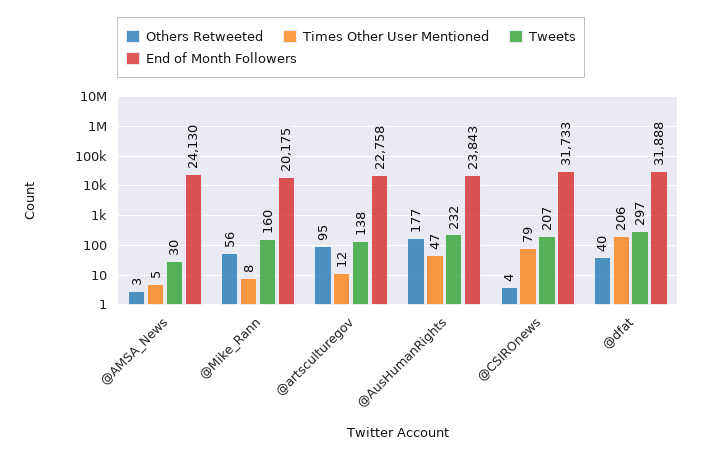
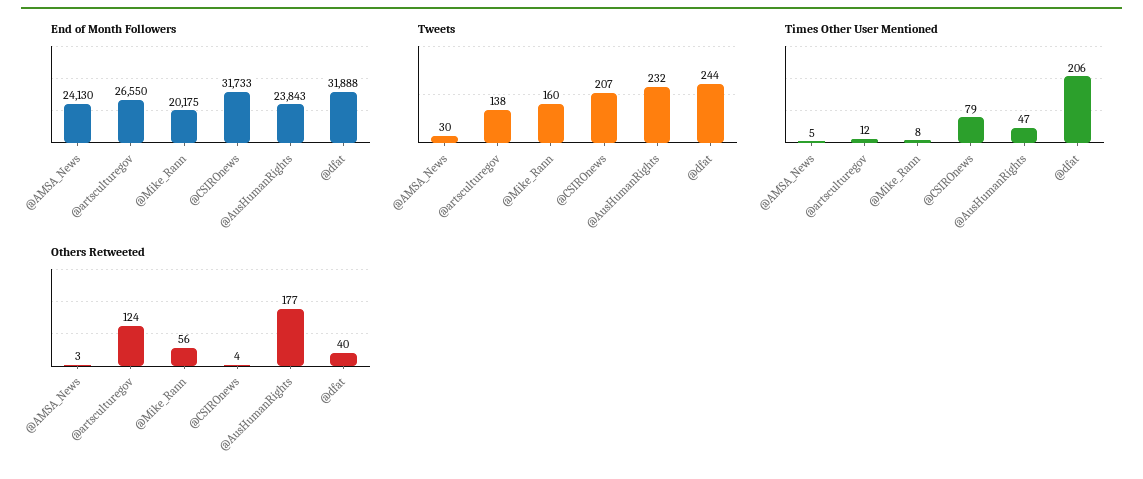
Others Retweeted, @artsculturegov: 95 -> 124
End of Month Followers, @artsculturegov: 22758 -> 26550
Tweets, @dfat: 297 -> 244

